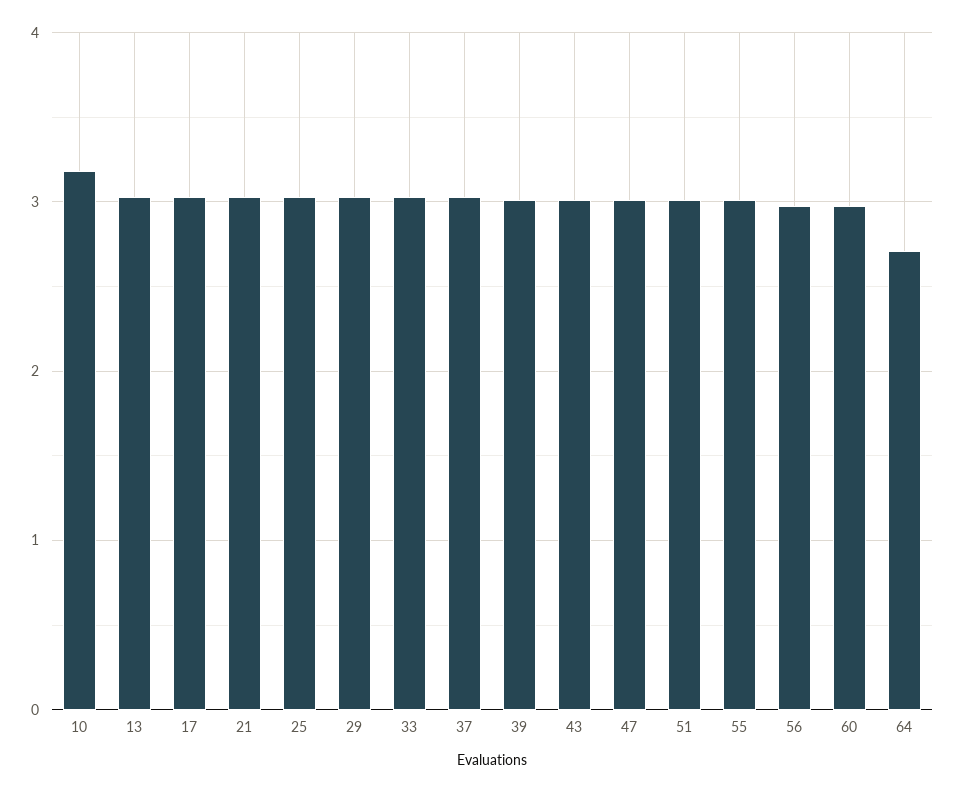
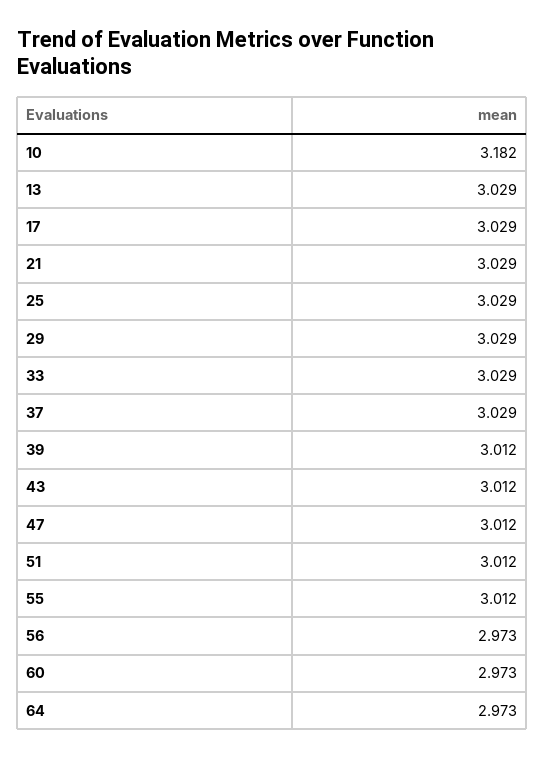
64: 2.7 -> 2.973

